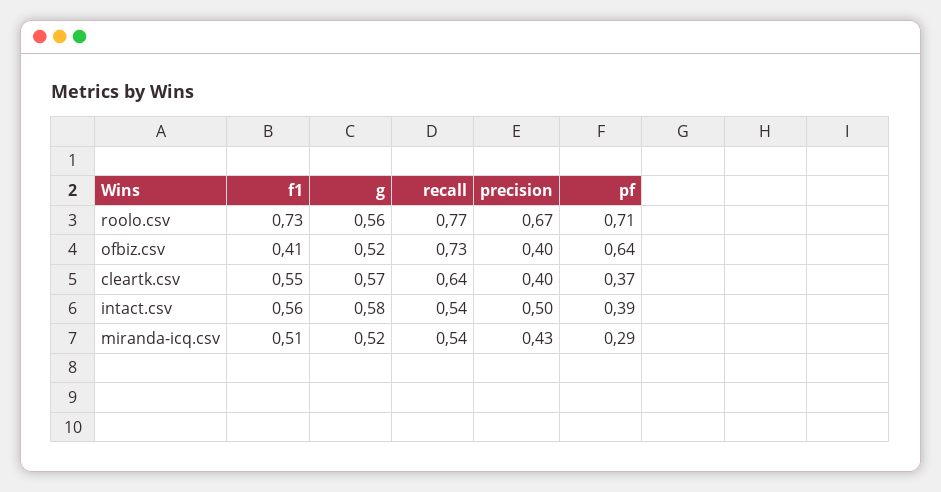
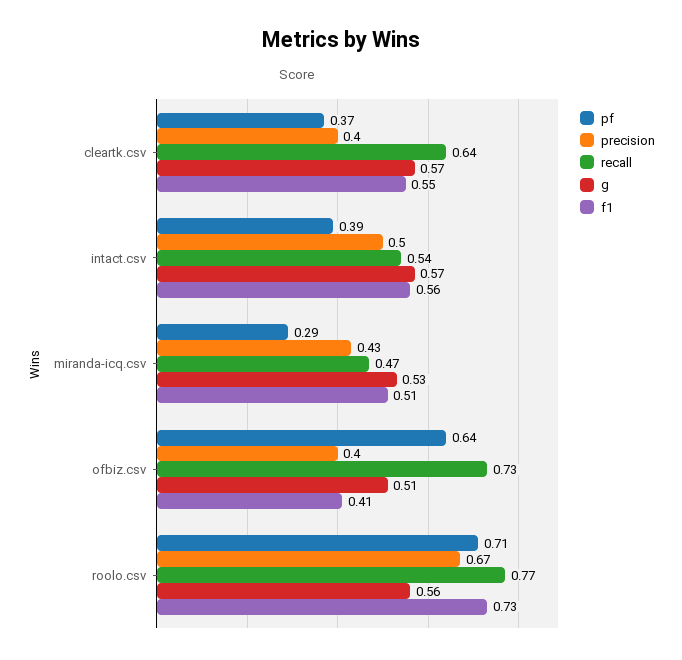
g, ofbiz.csv: 0.52 -> 0.51
g, intact.csv: 0.58 -> 0.57
g, miranda-icq.csv: 0.52 -> 0.53
recall, miranda-icq.csv: 0.54 -> 0.47

